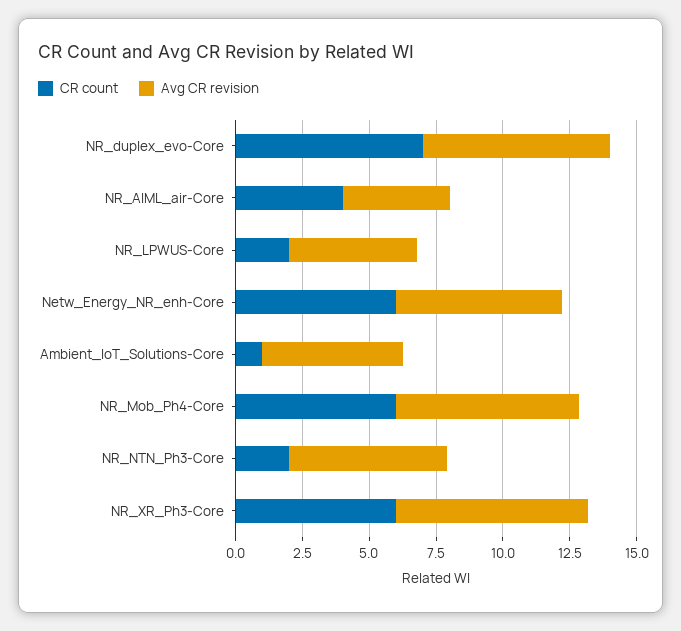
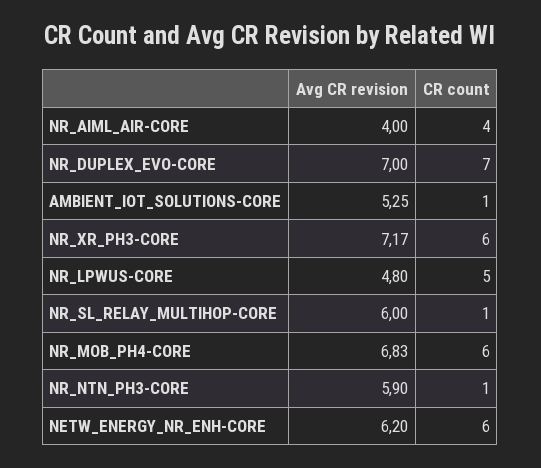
CR count, NR_LPWUS-Core: 2 -> 5
CR count, NR_NTN_Ph3-Core: 2 -> 1
Avg CR revision, NR_SL_RELAY_MULTIHOP-CORE: none -> 6
CR count, NR_SL_RELAY_MULTIHOP-CORE: none -> 1

